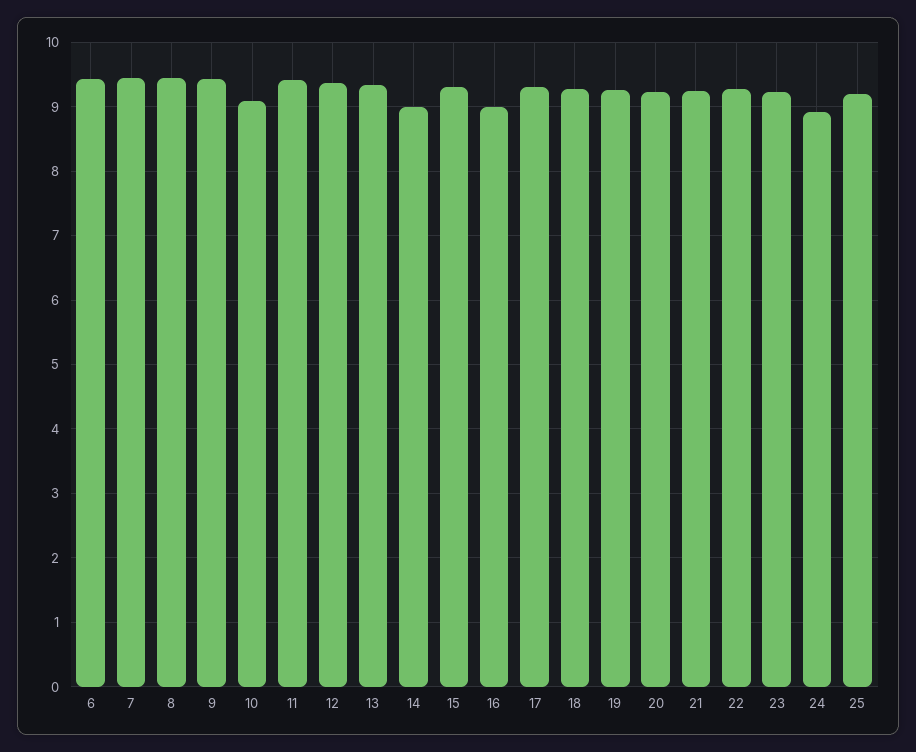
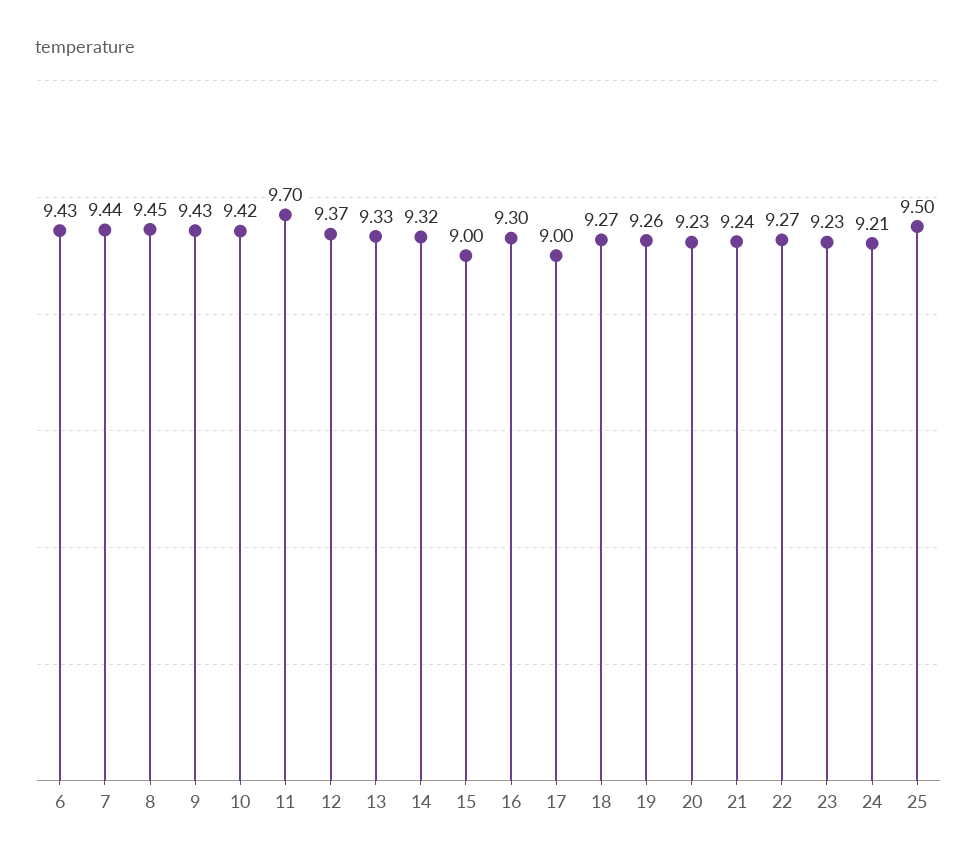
10: 9.1 -> 9.42
11: 9.4 -> 9.7
14: 9 -> 9.32
15: 9.3 -> 9
16: 9 -> 9.3
17: 9.3 -> 9
24: 8.9 -> 9.21
25: 9.2 -> 9.5

